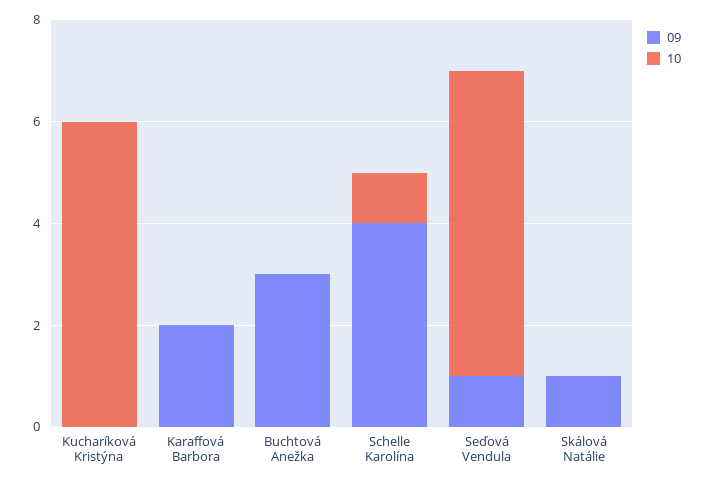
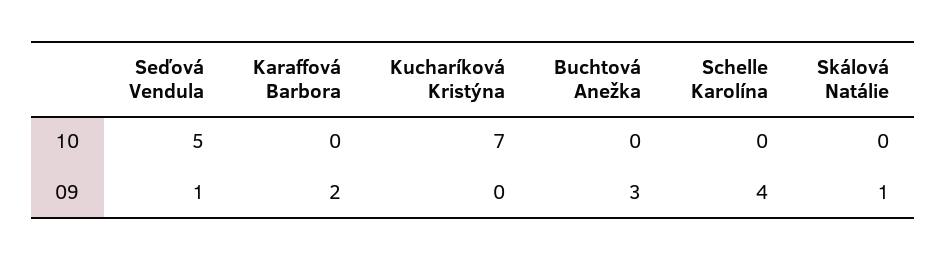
10, Kucharíková Kristýna: 6 -> 7
10, Schelle Karolína: 1 -> 0
10, Seďová Vendula: 6 -> 5

